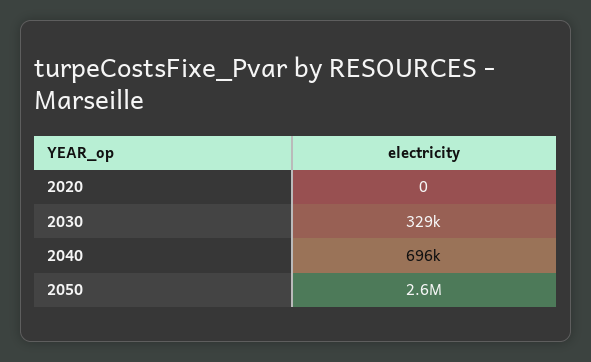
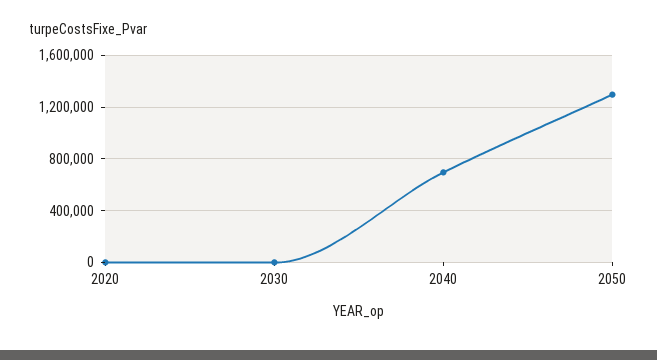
2030: 329000 -> 0
2050: 2600000 -> 1300000

